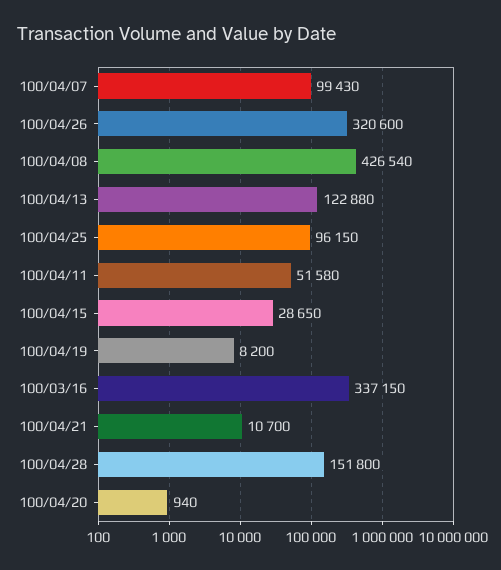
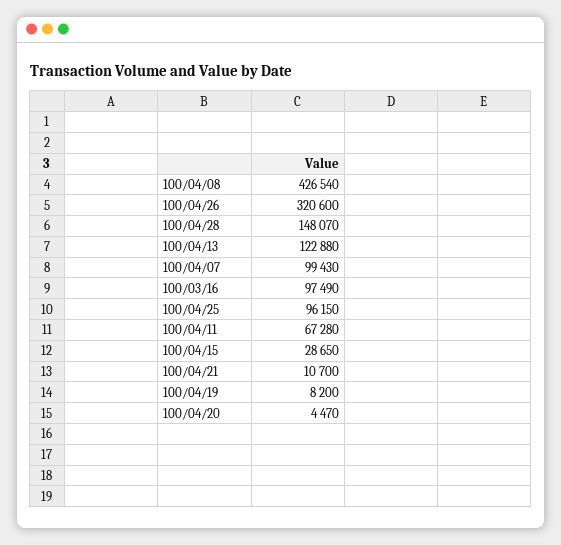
100/04/11: 51580 -> 67280
100/03/16: 337150 -> 97490
100/04/28: 151800 -> 148070
100/04/20: 940 -> 4470

